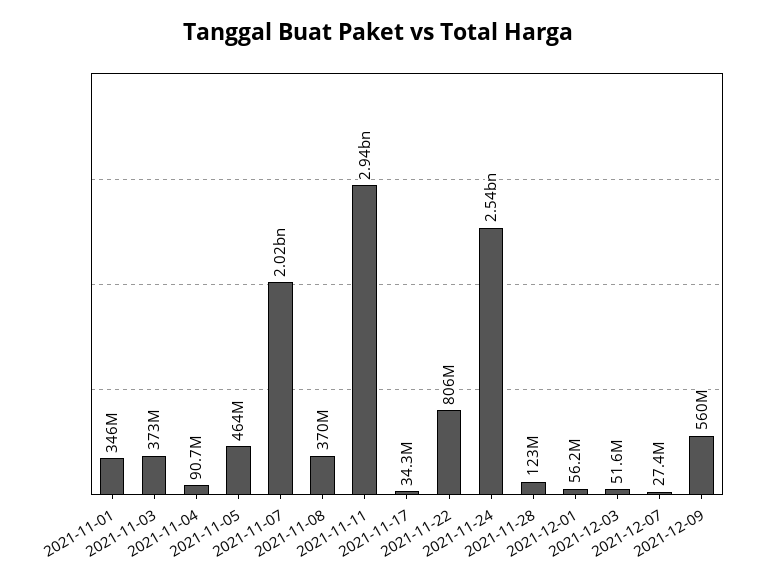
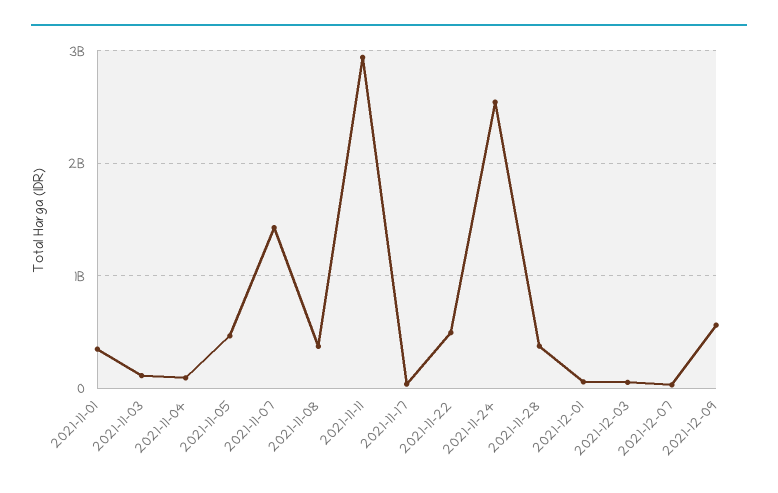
2021-11-03: 373000000 -> 100000000
2021-11-07: 2020000000 -> 1400000000
2021-11-22: 806000000 -> 500000000
2021-11-28: 123000000 -> 400000000

